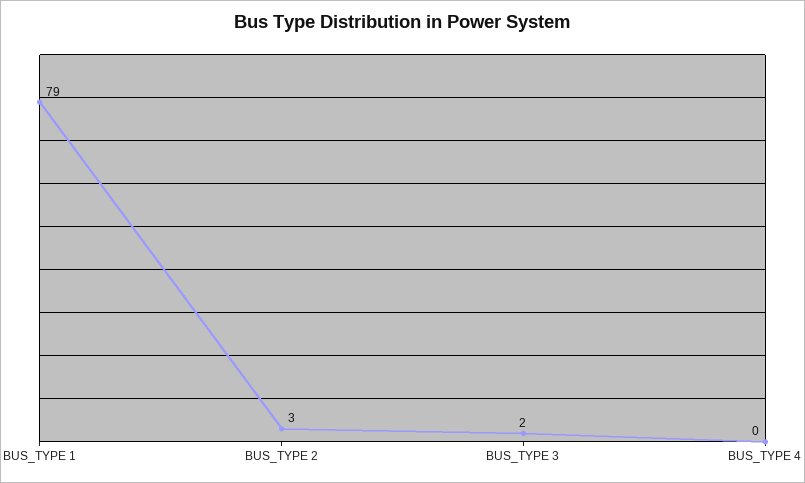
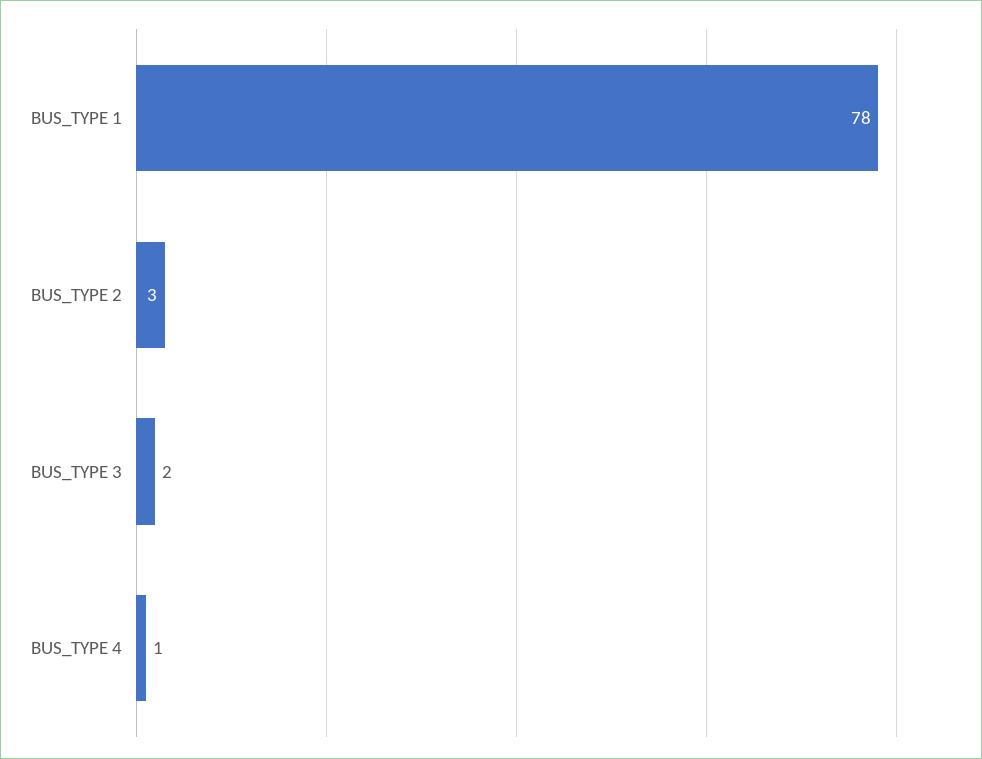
BUS_TYPE 1: 79 -> 78
BUS_TYPE 4: 0 -> 1

